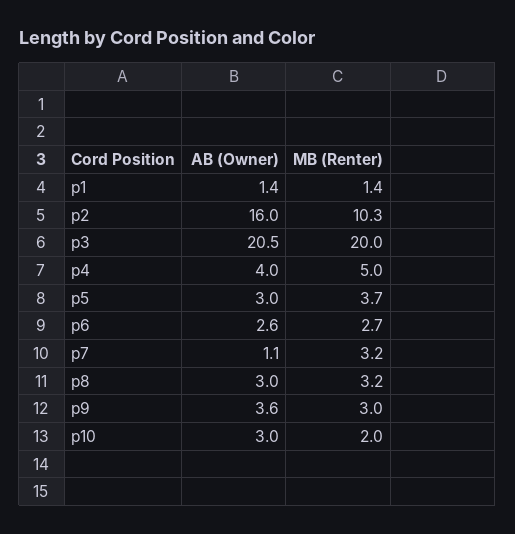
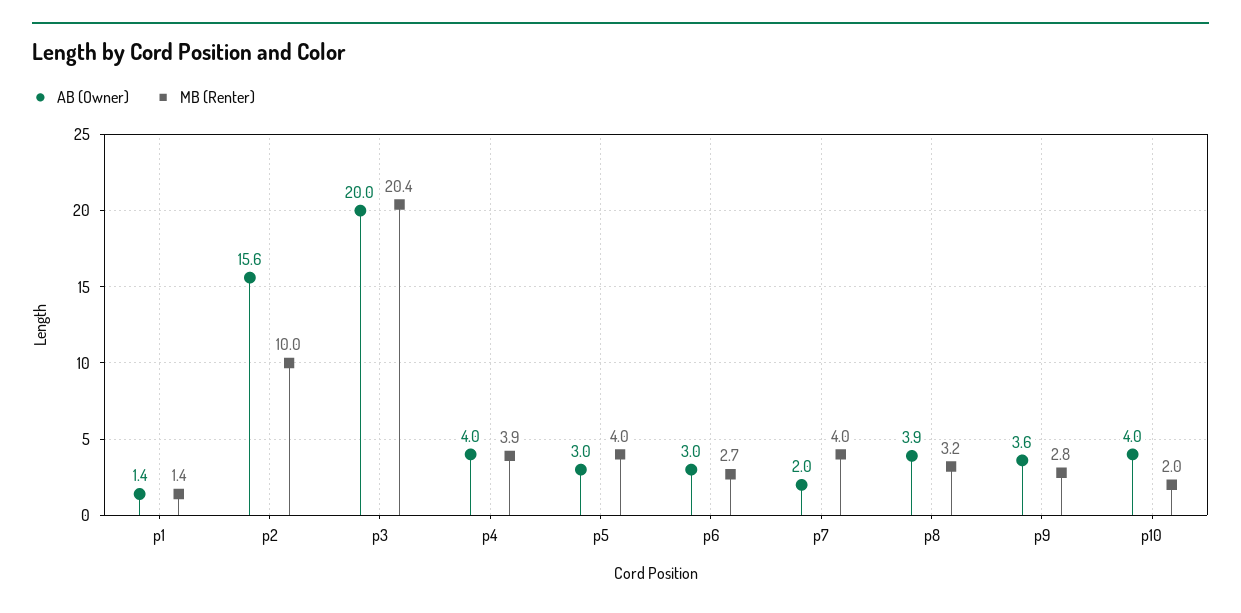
AB (Owner), p2: 16 -> 15.6
MB (Renter), p2: 10.3 -> 10
AB (Owner), p3: 20.5 -> 20
MB (Renter), p3: 20 -> 20.4
MB (Renter), p4: 5 -> 3.9
MB (Renter), p5: 3.7 -> 4
AB (Owner), p6: 2.6 -> 3
AB (Owner), p7: 1.1 -> 2
MB (Renter), p7: 3.2 -> 4
AB (Owner), p8: 3 -> 3.9
MB (Renter), p9: 3 -> 2.8
AB (Owner), p10: 3 -> 4

